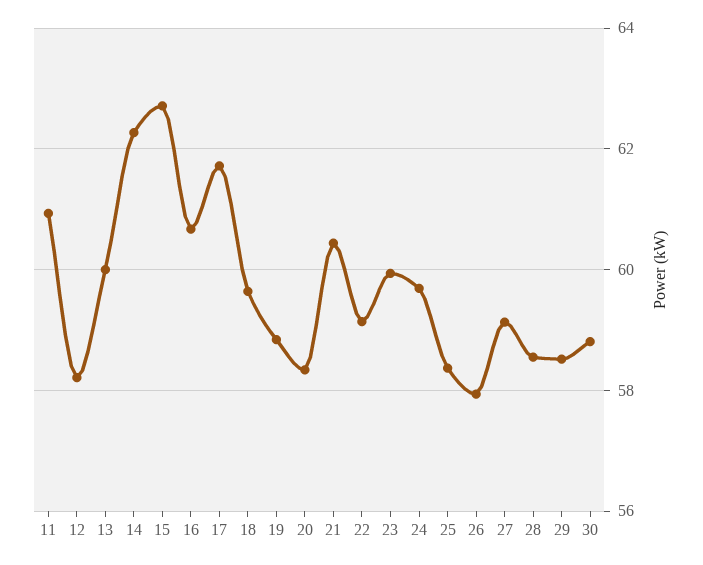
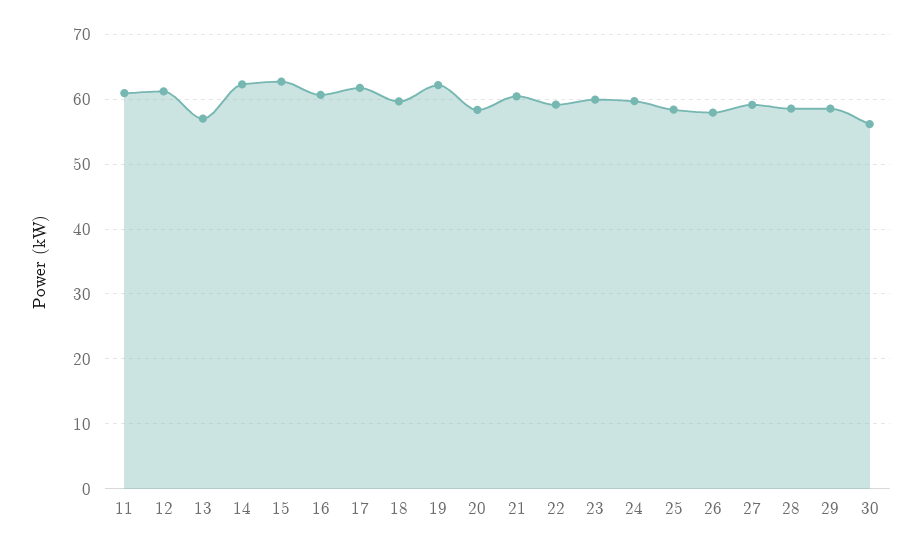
12: 58.2 -> 61
13: 60 -> 57
19: 58.8 -> 62
30: 58.8 -> 56

